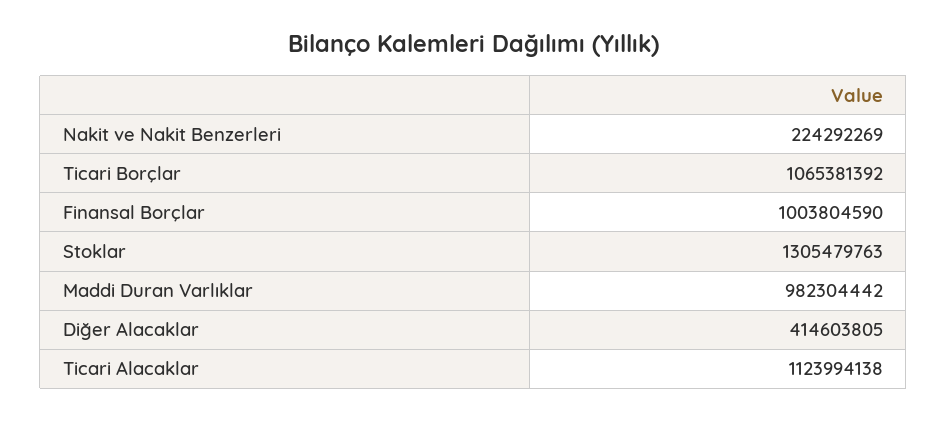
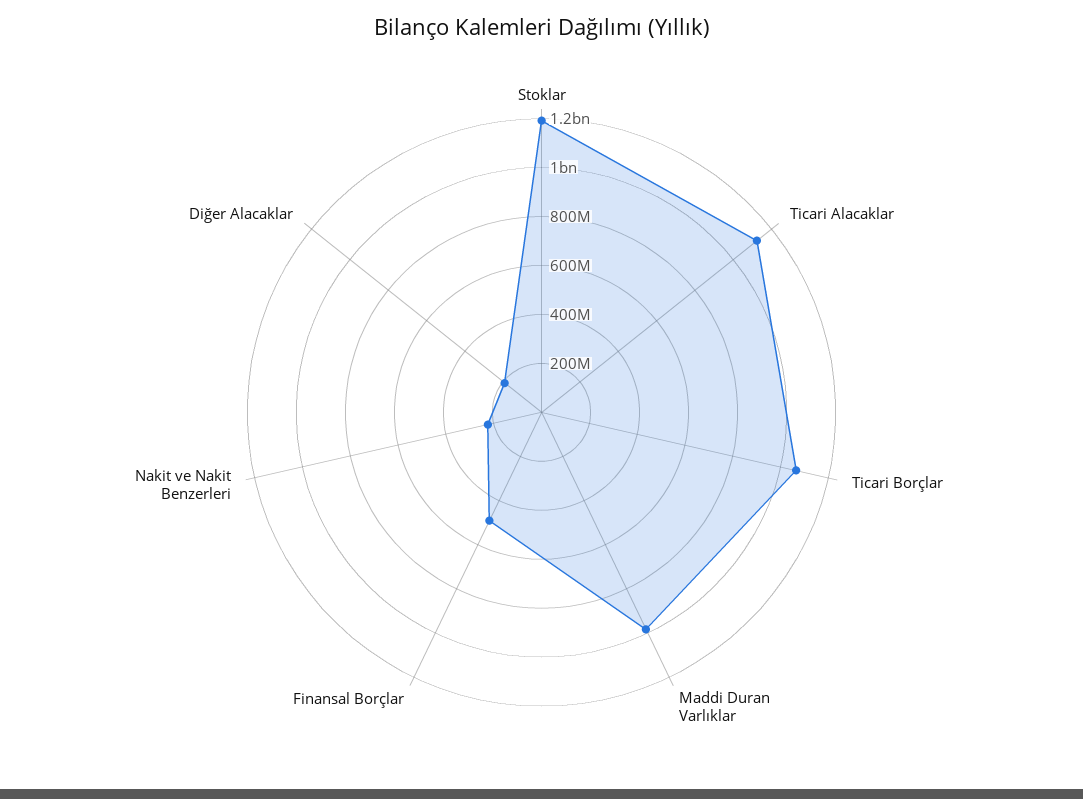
Finansal Borçlar: 1003804590 -> 500000000
Stoklar: 1305479763 -> 1200000000
Diğer Alacaklar: 414603805 -> 200000000

